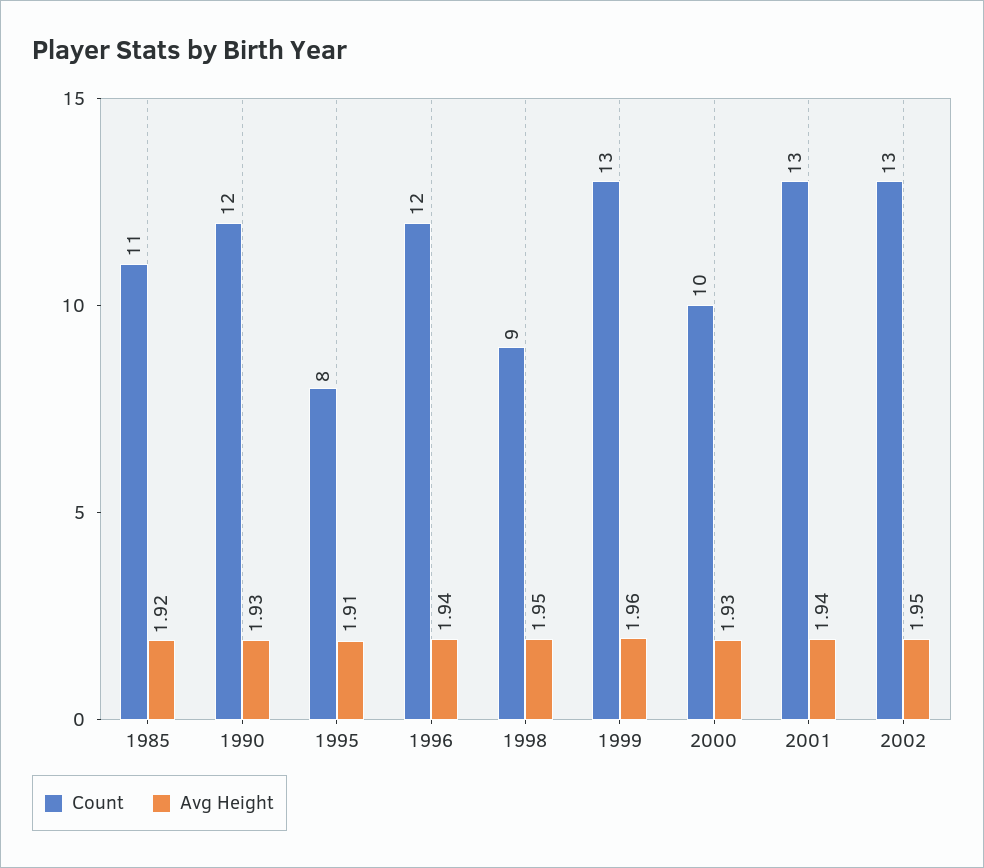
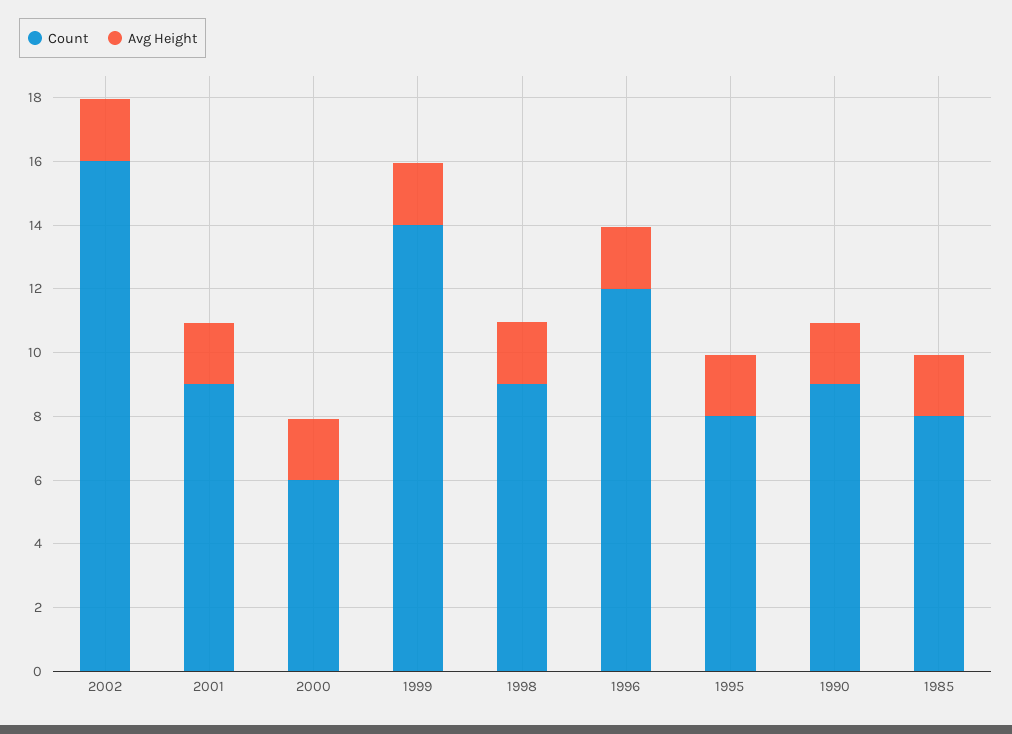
Count, 1985: 11 -> 8
Count, 1990: 12 -> 9
Count, 1999: 13 -> 14
Count, 2000: 10 -> 6
Count, 2001: 13 -> 9
Count, 2002: 13 -> 16

